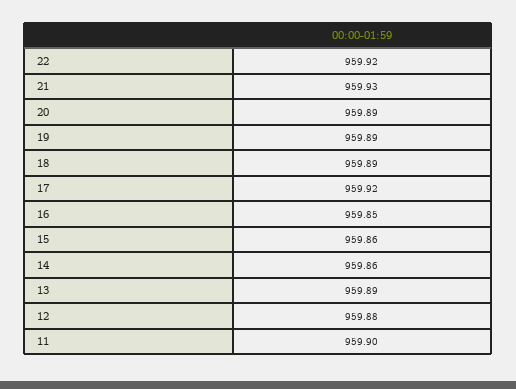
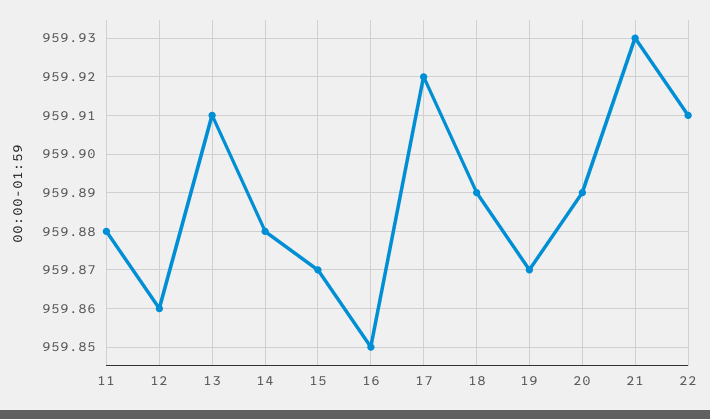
22: 959.92 -> 959.91
19: 959.89 -> 959.87
15: 959.86 -> 959.87
14: 959.86 -> 959.88
13: 959.89 -> 959.91
12: 959.88 -> 959.86
11: 959.9 -> 959.88

